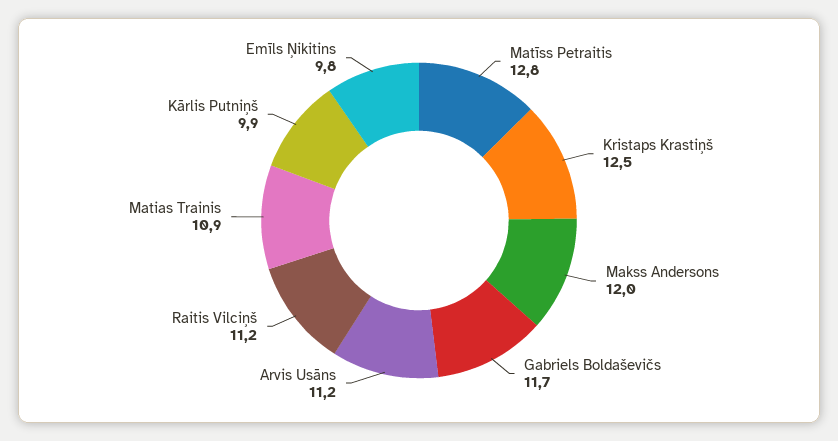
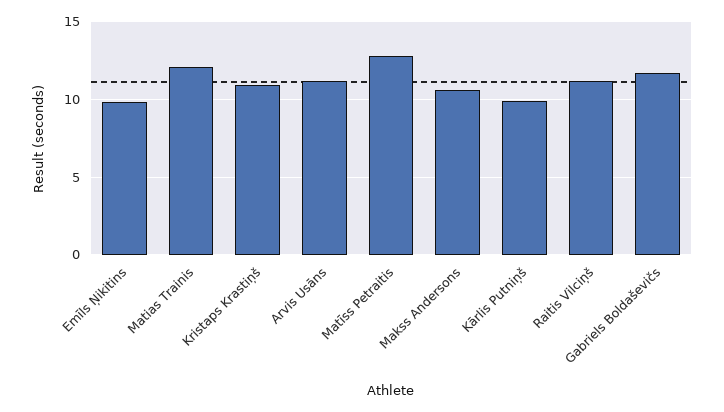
Kristaps Krastiņš: 12.5 -> 11
Makss Andersons: 12 -> 10.5
Matias Trainis: 10.9 -> 12

